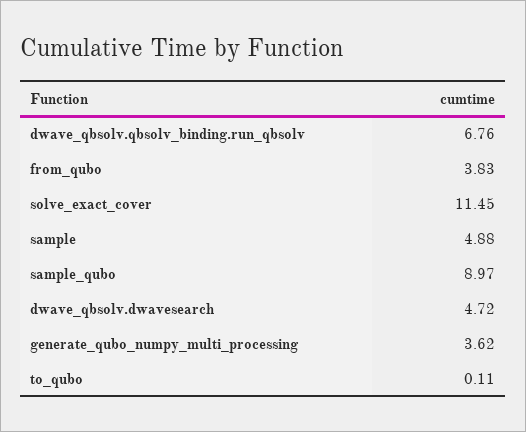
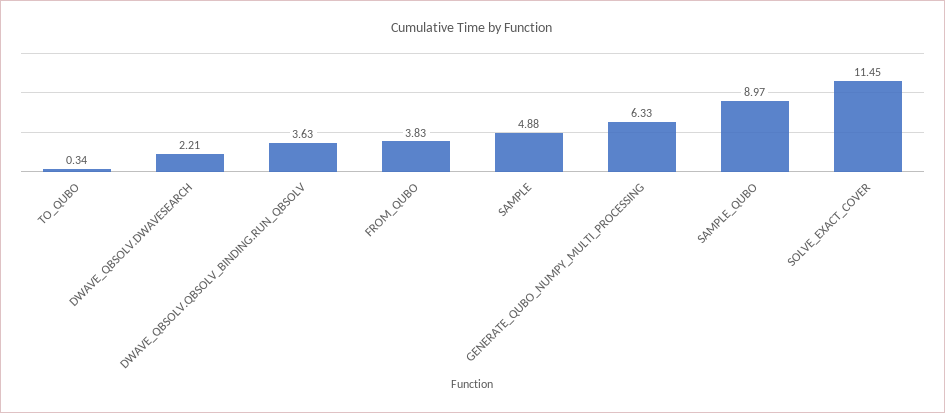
dwave_qbsolv.qbsolv_binding.run_qbsolv: 6.76 -> 3.63
dwave_qbsolv.dwavesearch: 4.72 -> 2.21
generate_qubo_numpy_multi_processing: 3.62 -> 6.33
to_qubo: 0.11 -> 0.34

